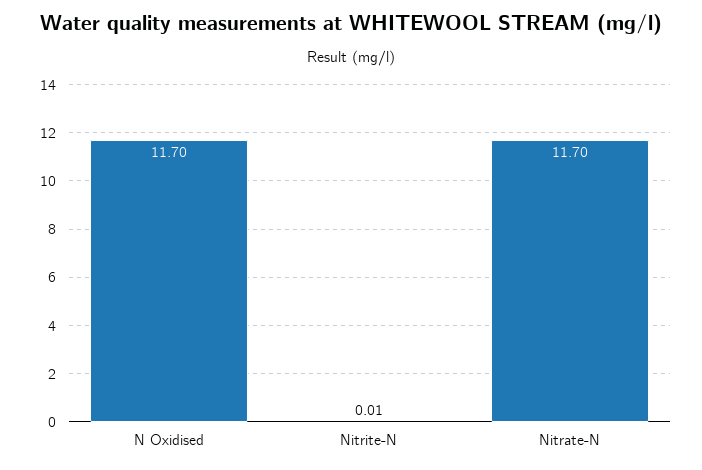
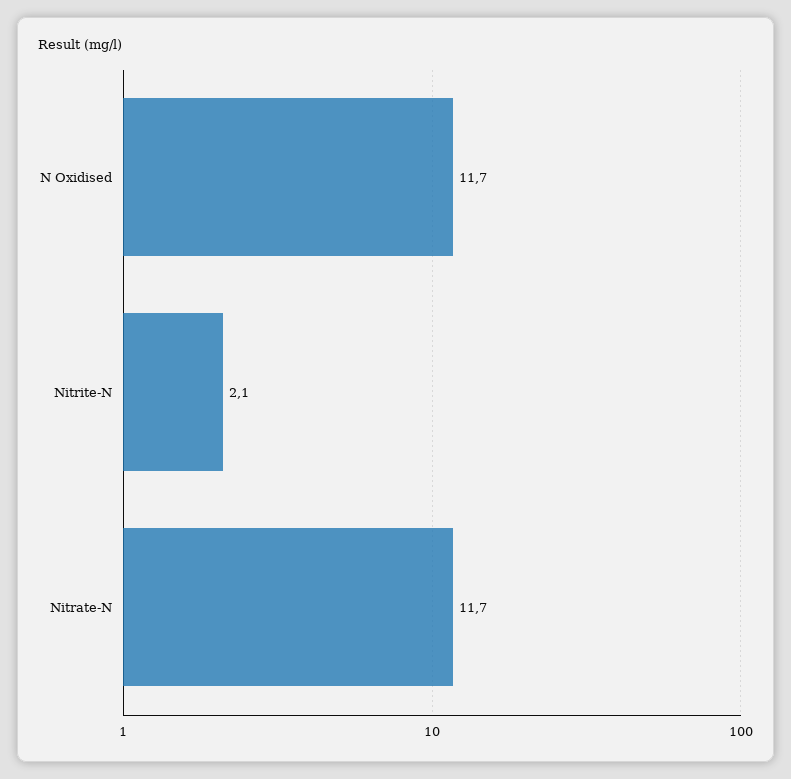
Nitrite-N: 0.01 -> 2.1

